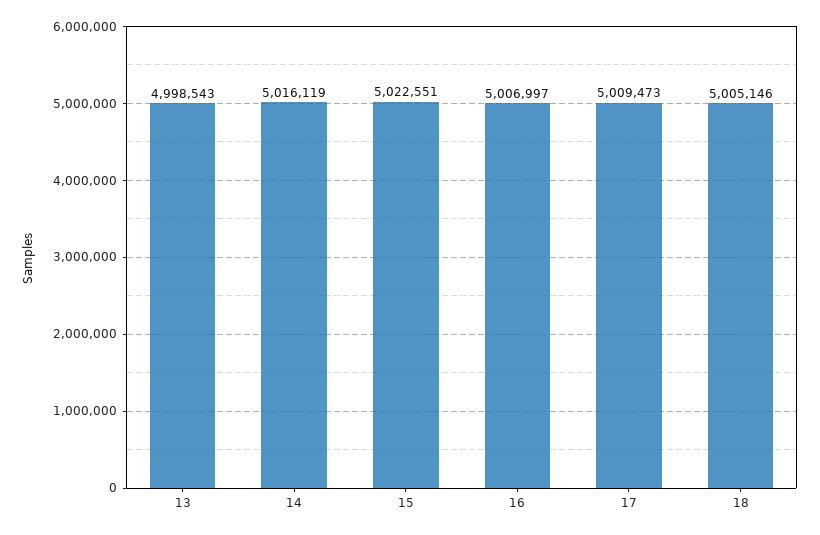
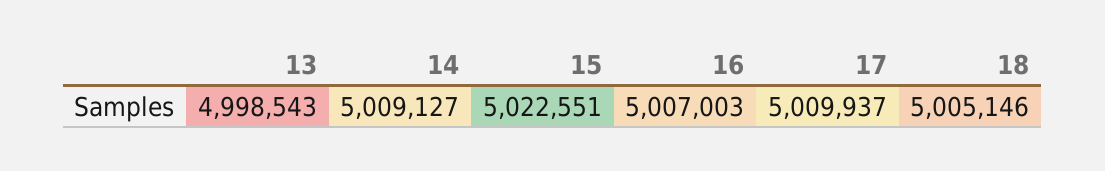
14: 5016119 -> 5009127
16: 5006997 -> 5007003
17: 5009473 -> 5009937

